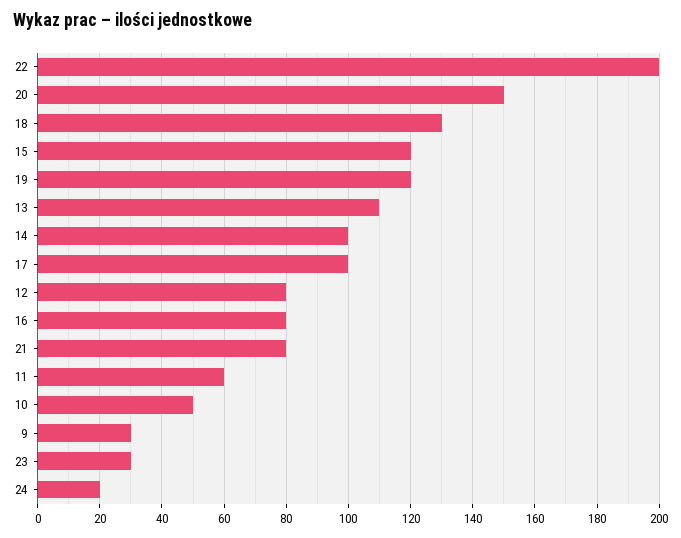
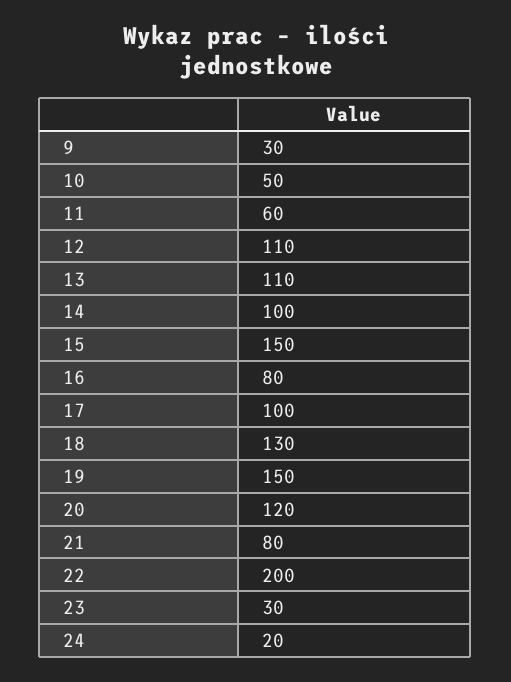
20: 150 -> 120
15: 120 -> 150
19: 120 -> 150
12: 80 -> 110

